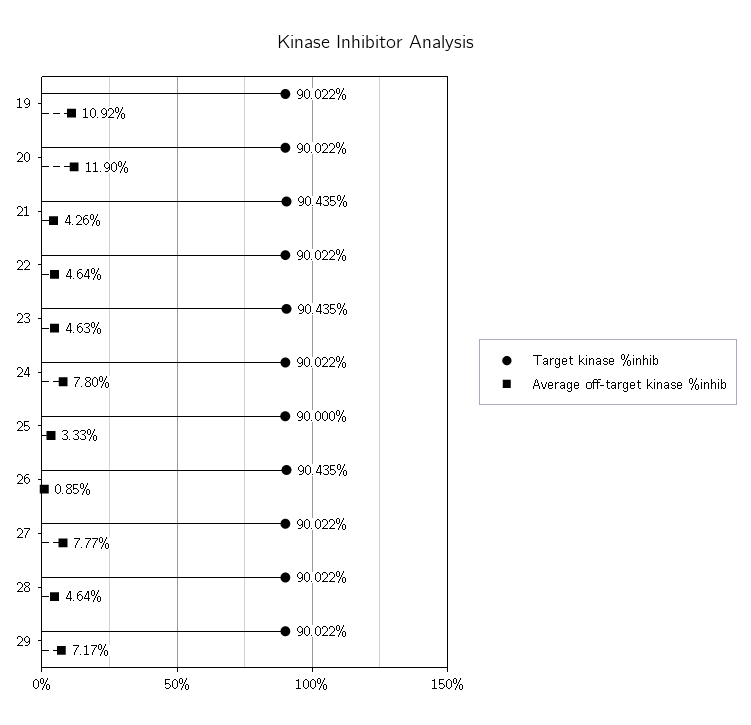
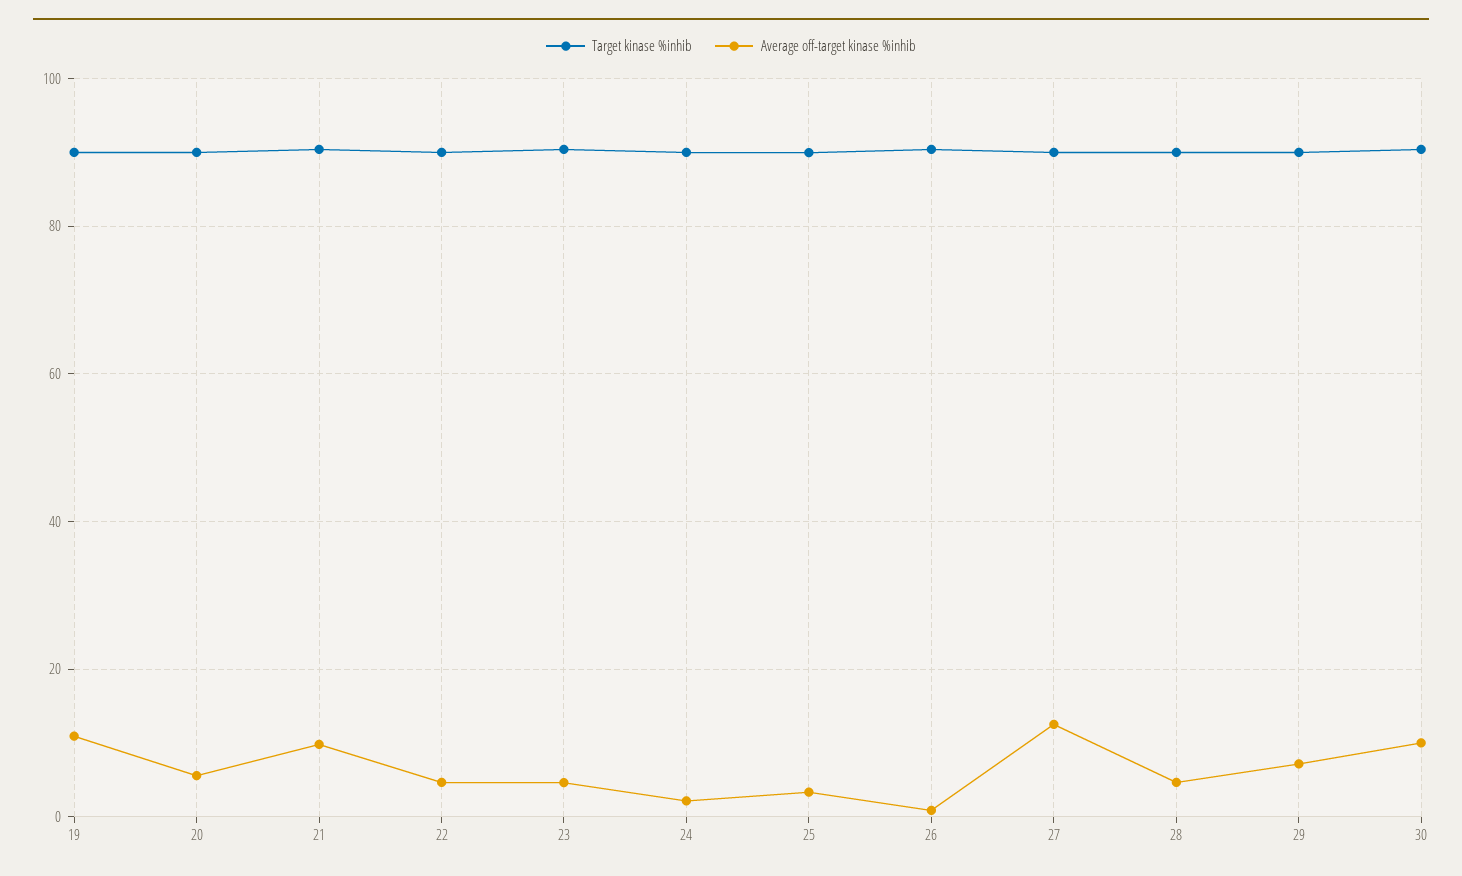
Average off-target kinase %inhib, 20: 11.9 -> 6
Average off-target kinase %inhib, 21: 4.26 -> 10
Average off-target kinase %inhib, 24: 7.8 -> 2
Average off-target kinase %inhib, 27: 7.77 -> 12
Target kinase %inhib, 30: none -> 90
Average off-target kinase %inhib, 30: none -> 10

